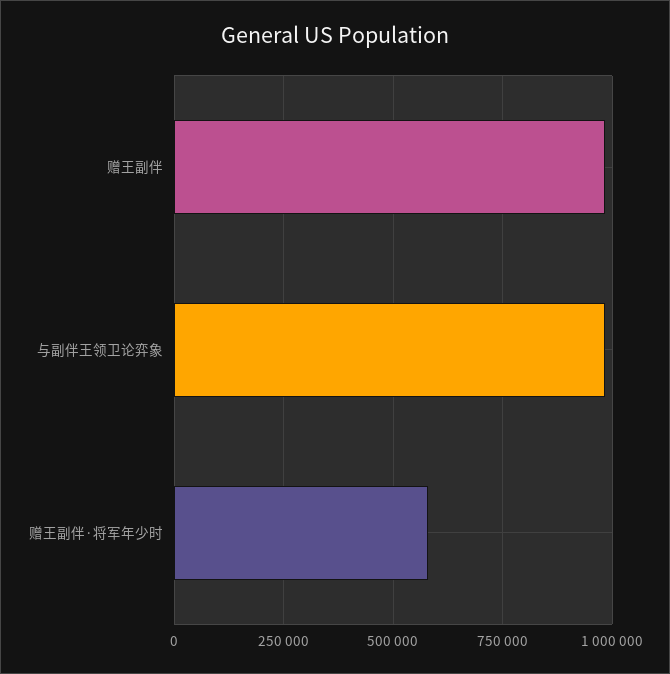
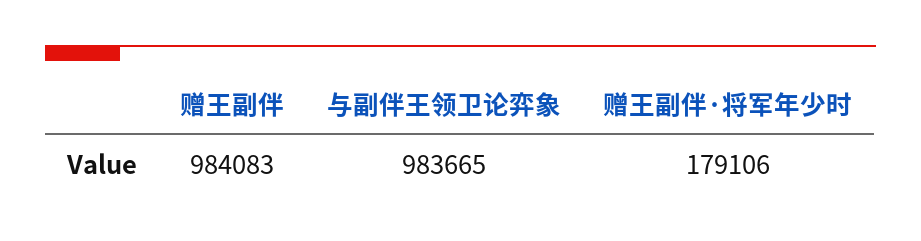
赠王副伴·将军年少时: 575000 -> 179106

